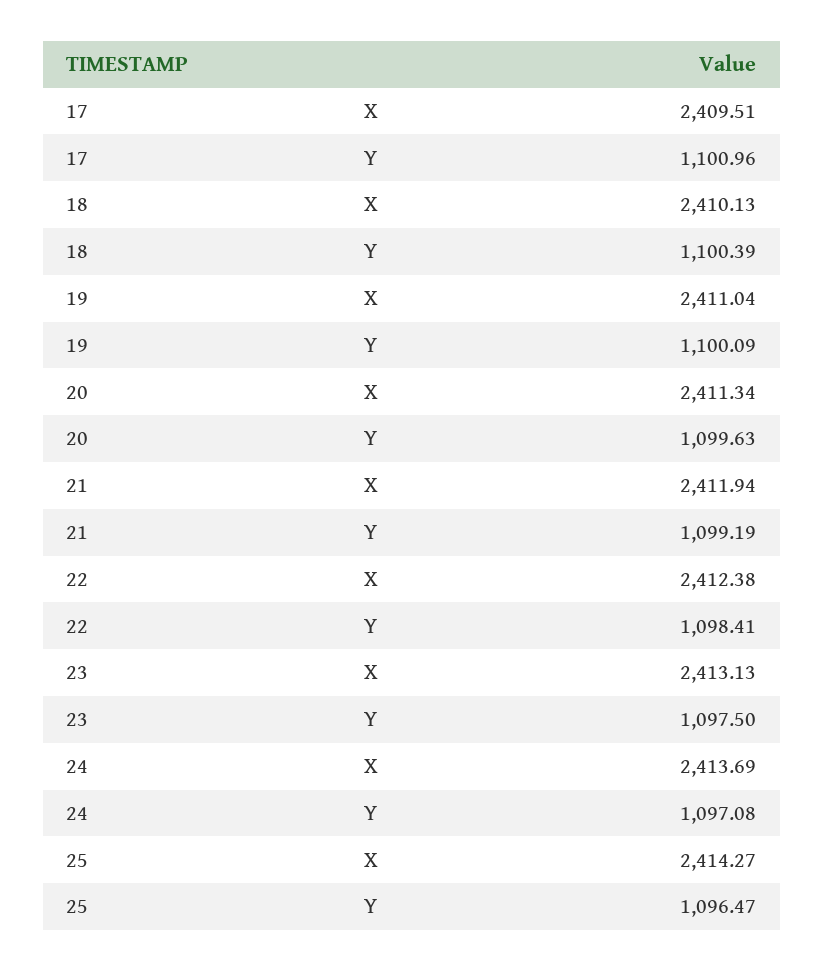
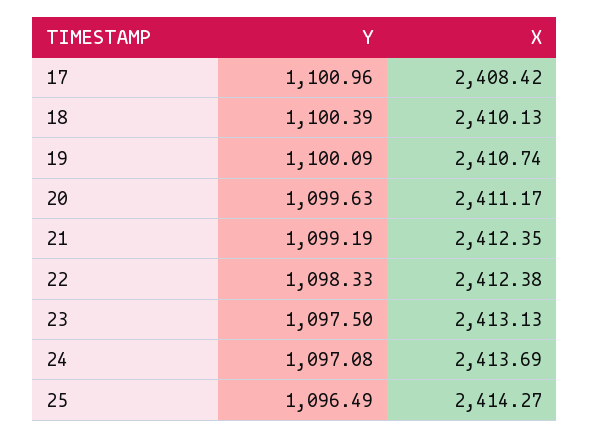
17, X: 2409.51 -> 2408.42
19, X: 2411.04 -> 2410.74
20, X: 2411.34 -> 2411.17
21, X: 2411.94 -> 2412.35
22, Y: 1098.41 -> 1098.33
25, Y: 1096.47 -> 1096.49

